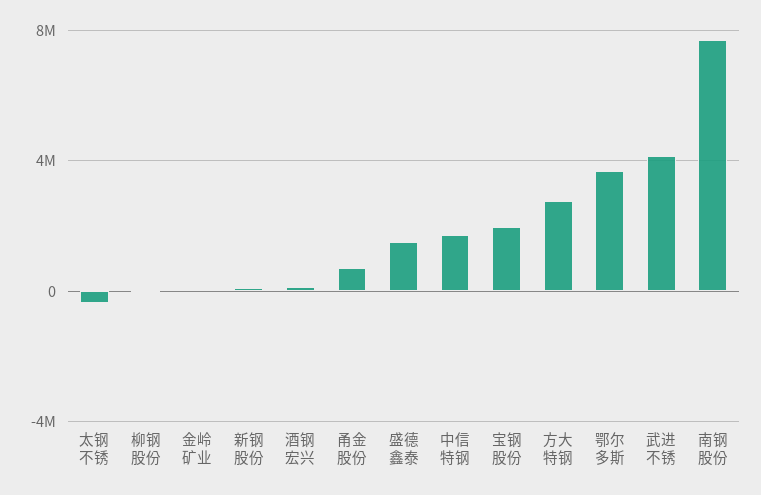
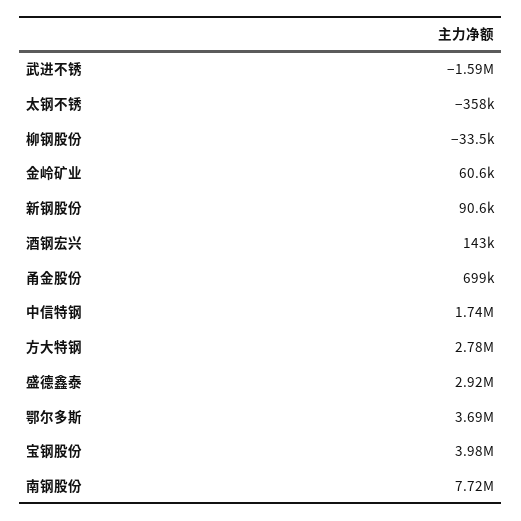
盛德鑫泰: 1500000 -> 2920000
宝钢股份: 2000000 -> 3980000
武进不锈: 4000000 -> -1590000

